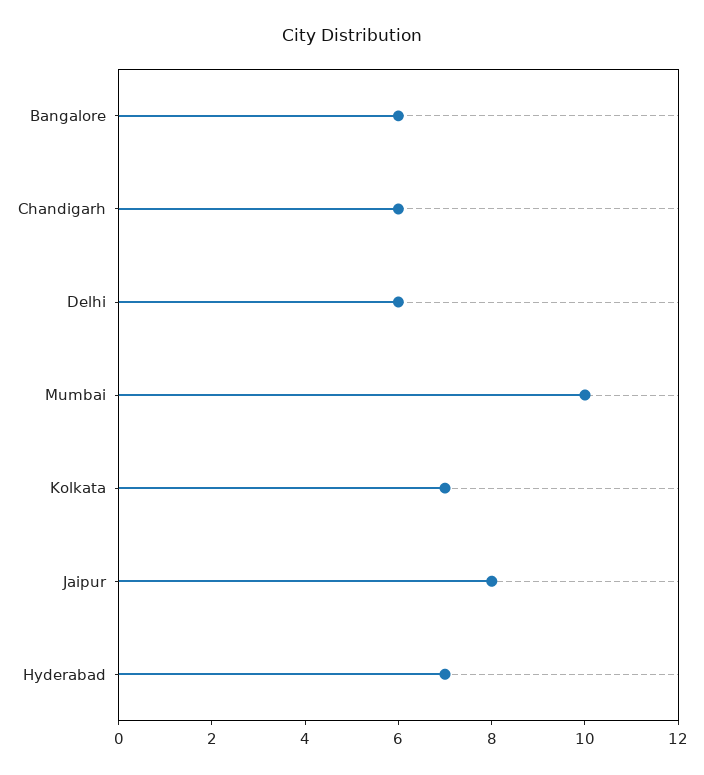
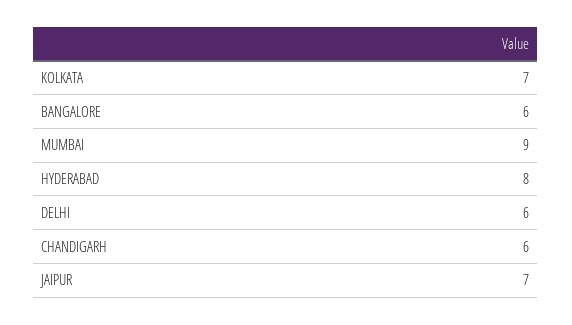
Mumbai: 10 -> 9
Jaipur: 8 -> 7
Hyderabad: 7 -> 8

